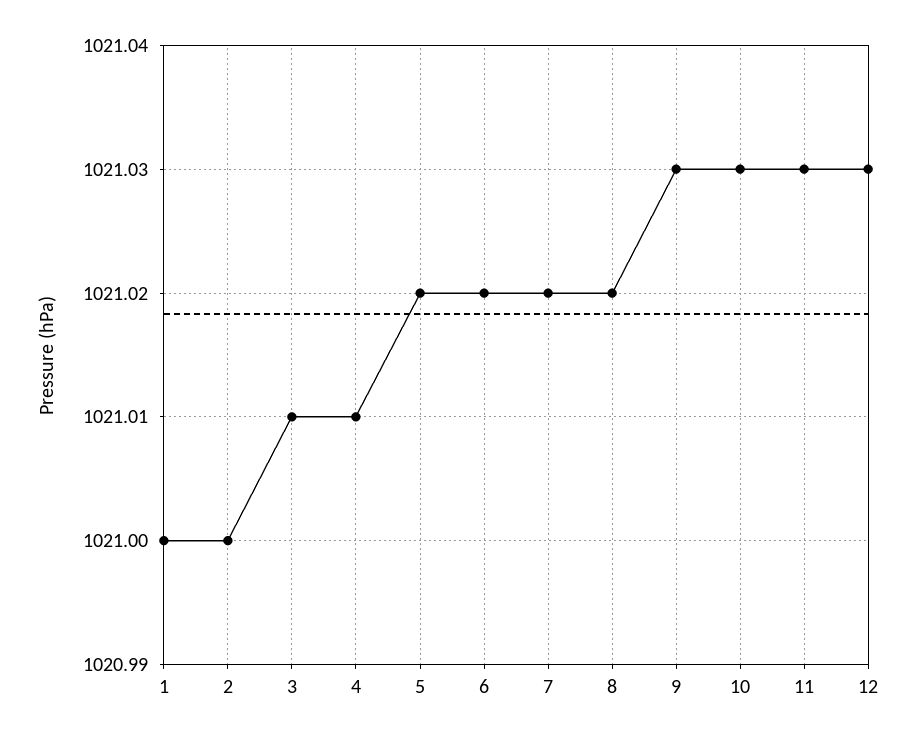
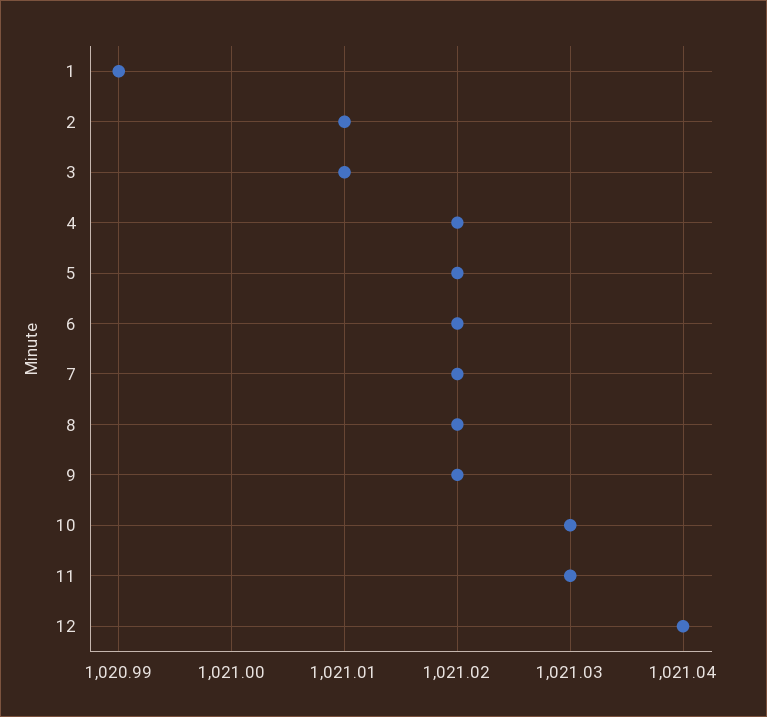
1: 1021 -> 1020.99
2: 1021 -> 1021.01
4: 1021.01 -> 1021.02
9: 1021.03 -> 1021.02
12: 1021.03 -> 1021.04

